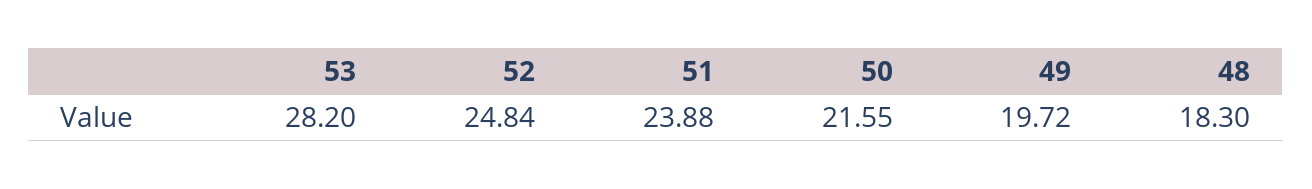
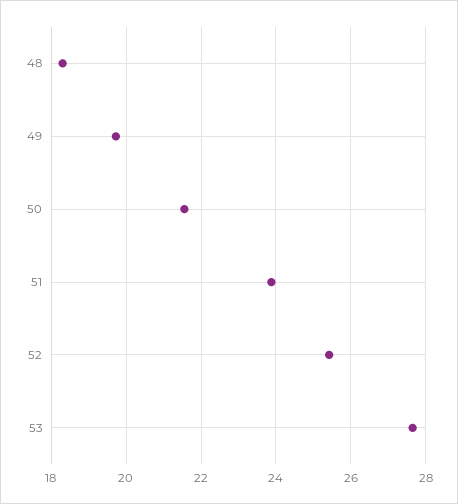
53: 28.2 -> 27.6
52: 24.84 -> 25.4

